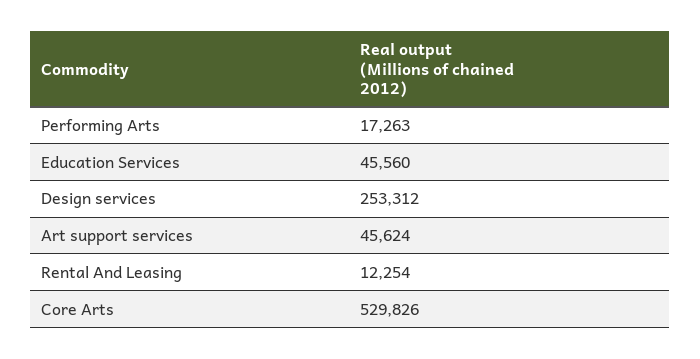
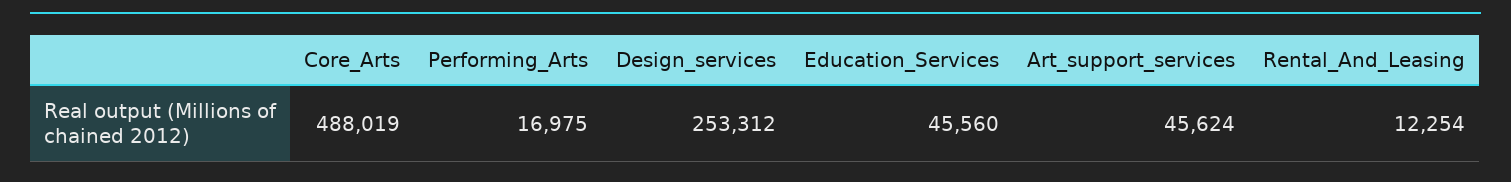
Performing Arts: 17263 -> 16975
Core Arts: 529826 -> 488019

